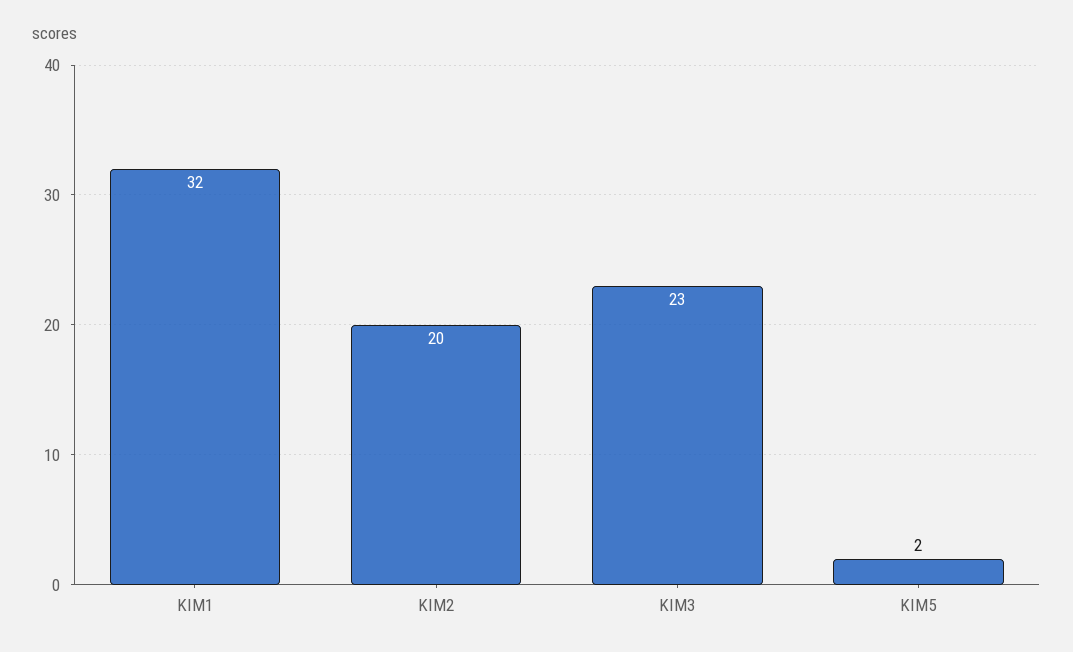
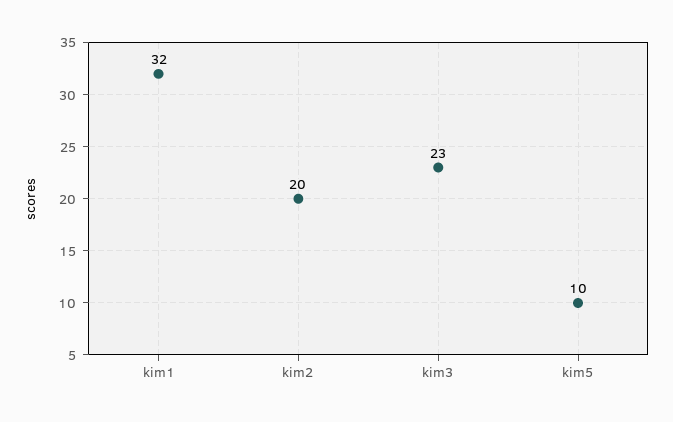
KIM5: 2 -> 10

